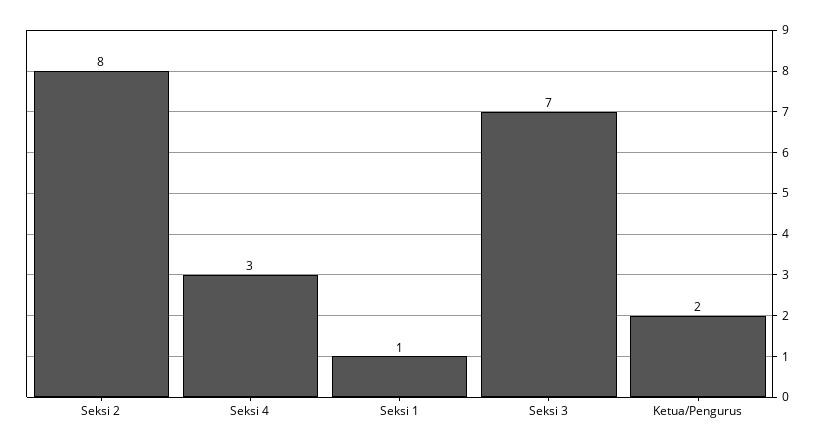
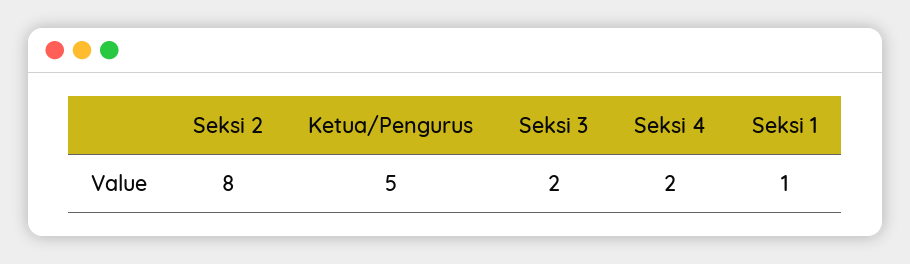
Seksi 4: 3 -> 2
Seksi 3: 7 -> 2
Ketua/Pengurus: 2 -> 5

